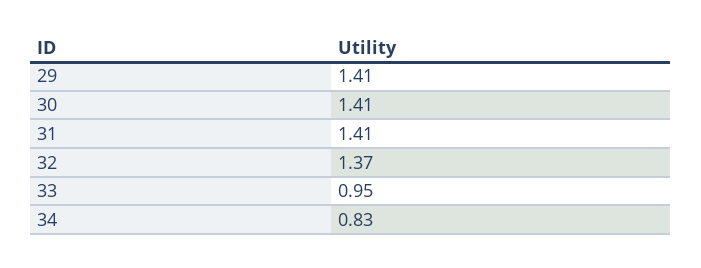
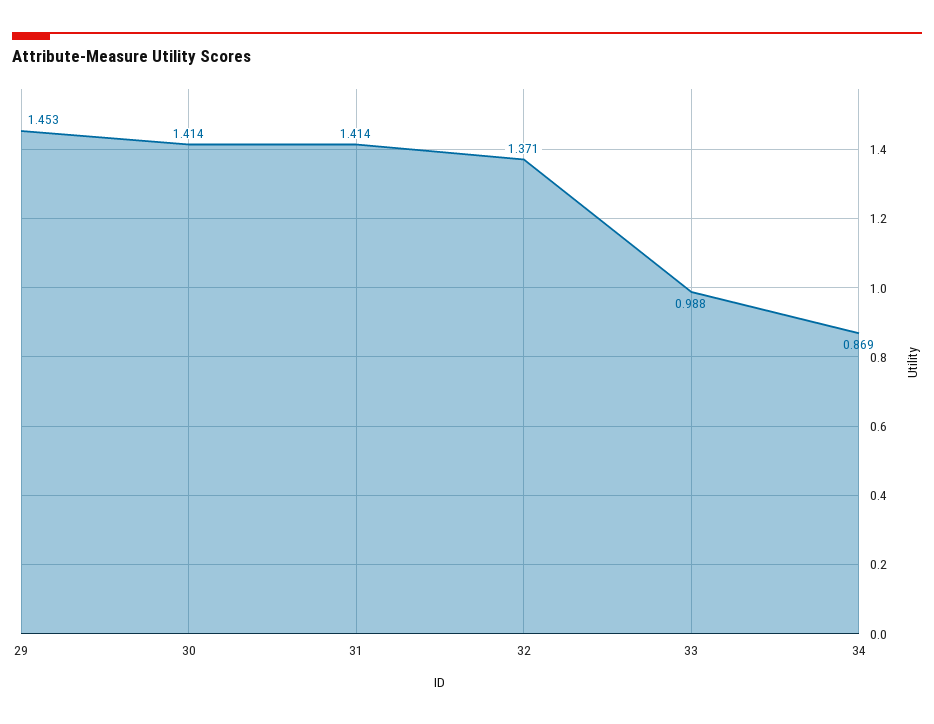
29: 1.41 -> 1.453
33: 0.95 -> 0.988
34: 0.83 -> 0.869

